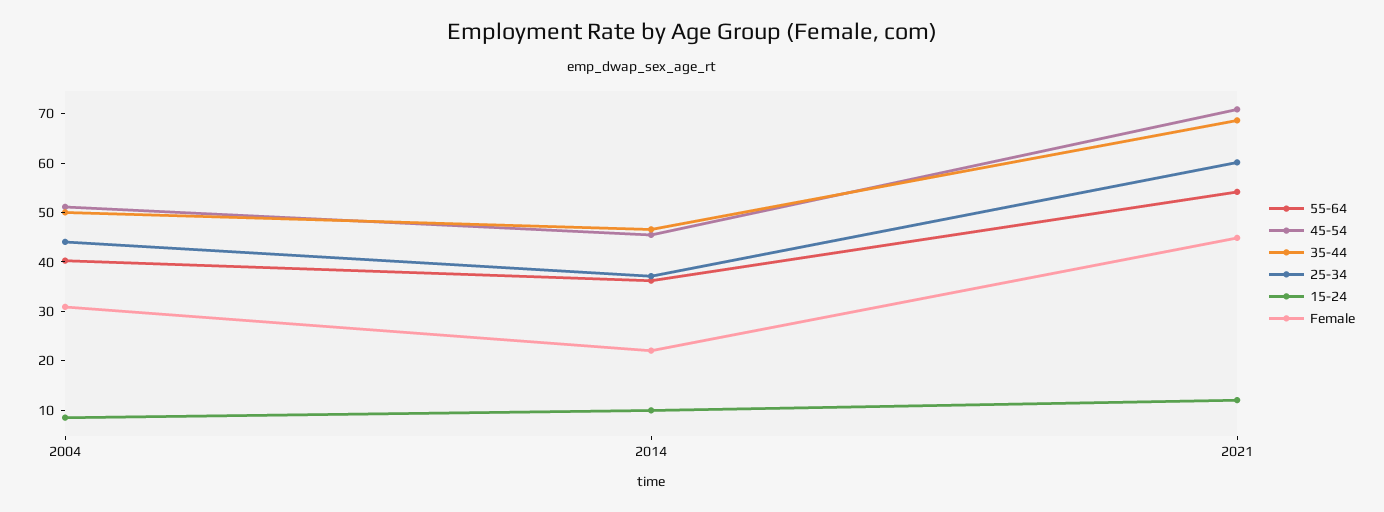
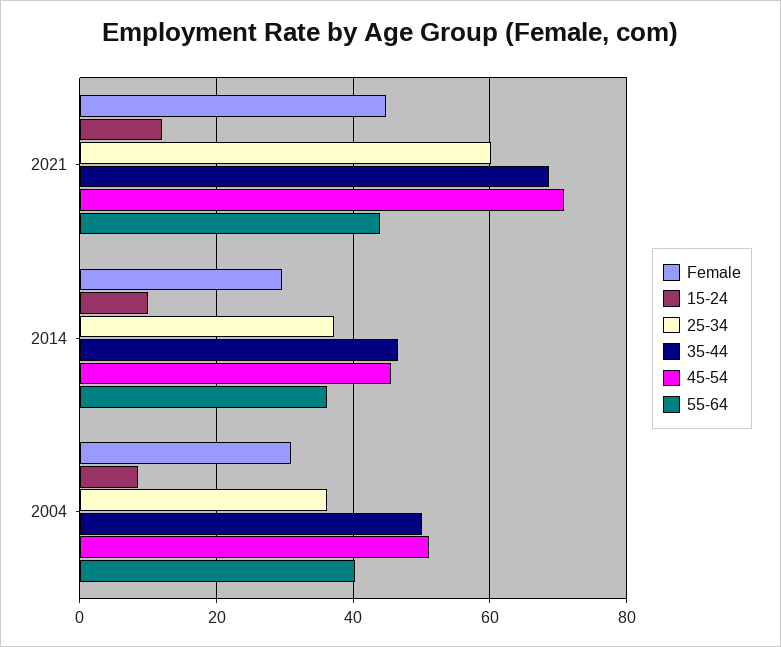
25-34, 2004: 44 -> 36
Female, 2014: 22 -> 30
55-64, 2021: 54 -> 44

